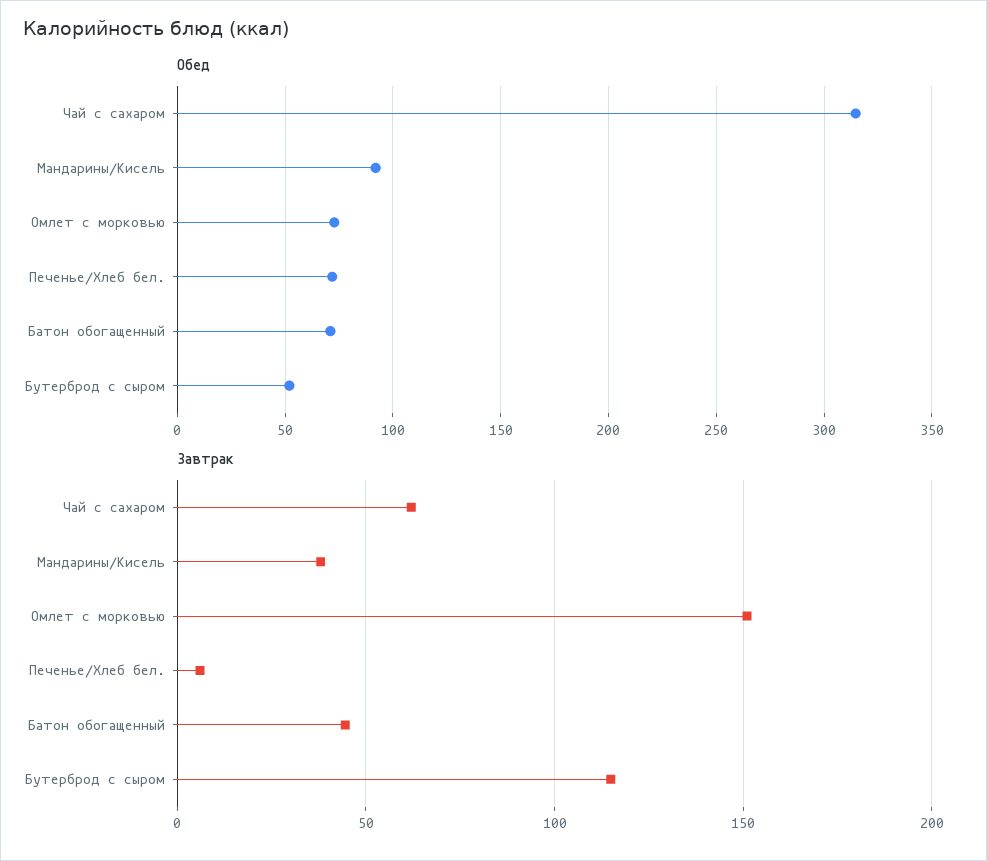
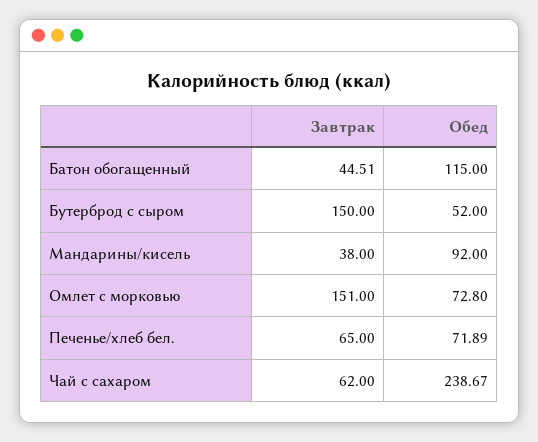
Обед, Чай с сахаром: 315 -> 238.67
Обед, Батон обогащенный: 70 -> 115
Завтрак, Печенье/Хлеб бел.: 5 -> 65
Завтрак, Бутерброд с сыром: 115 -> 150

